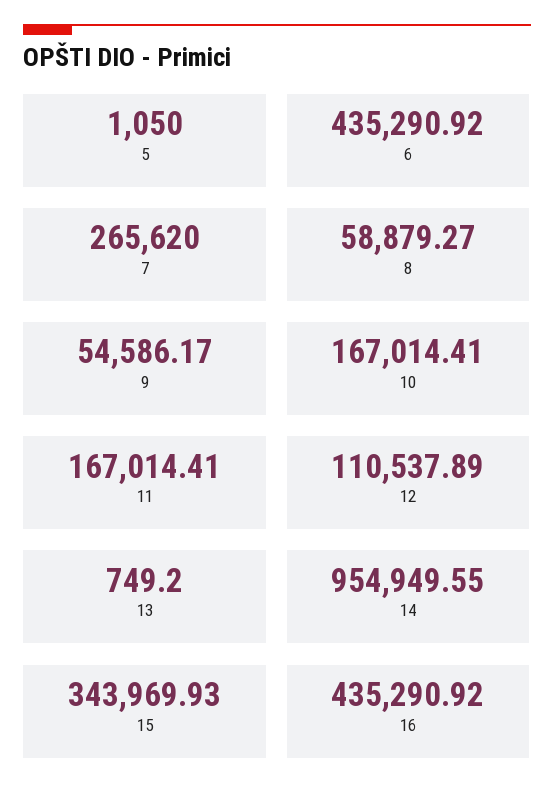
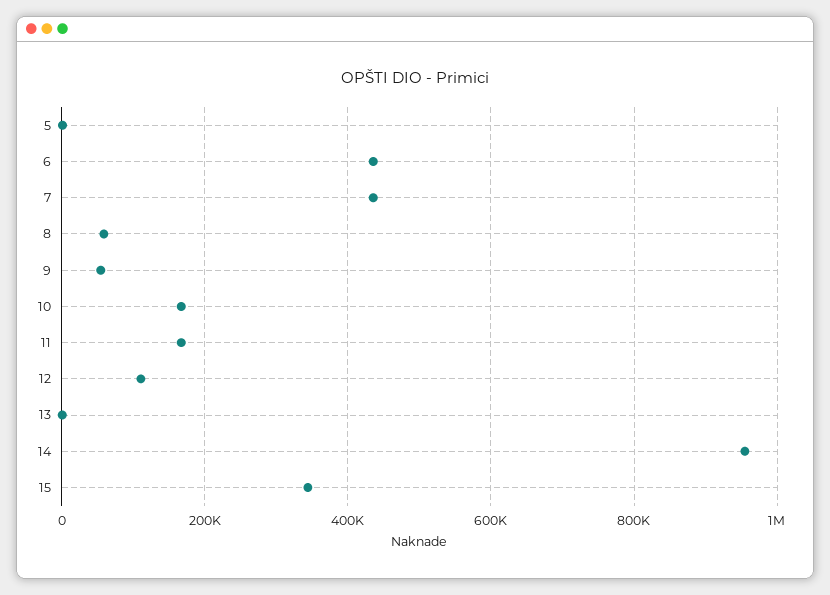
7: 265620 -> 440000
16: 435290.92 -> none

